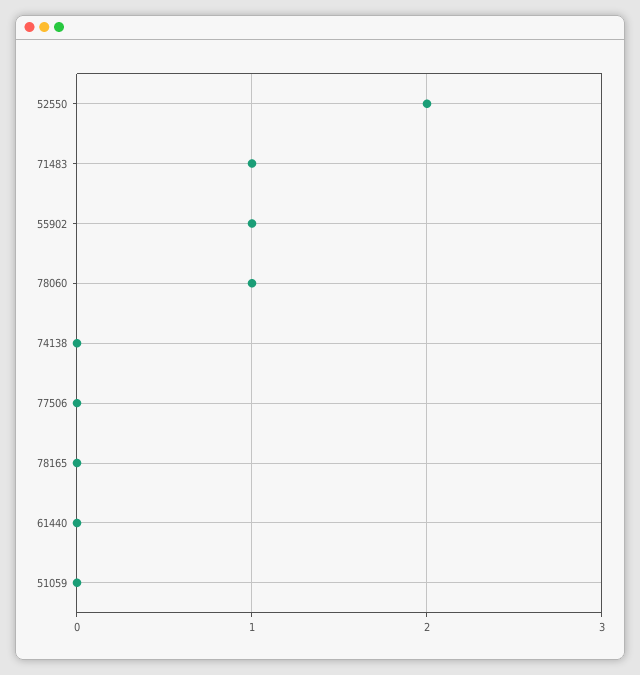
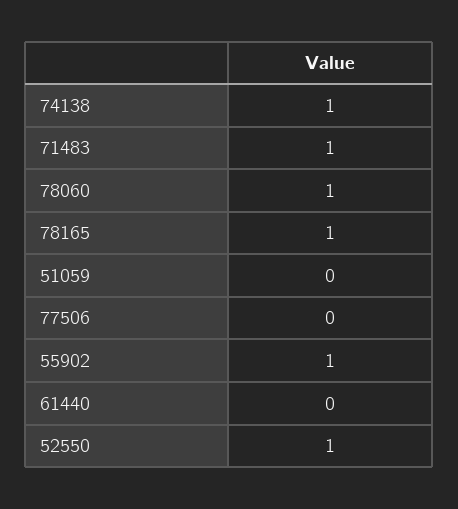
52550: 2 -> 1
74138: 0 -> 1
78165: 0 -> 1

